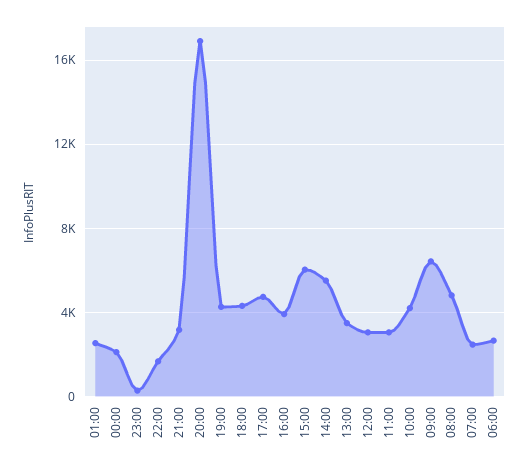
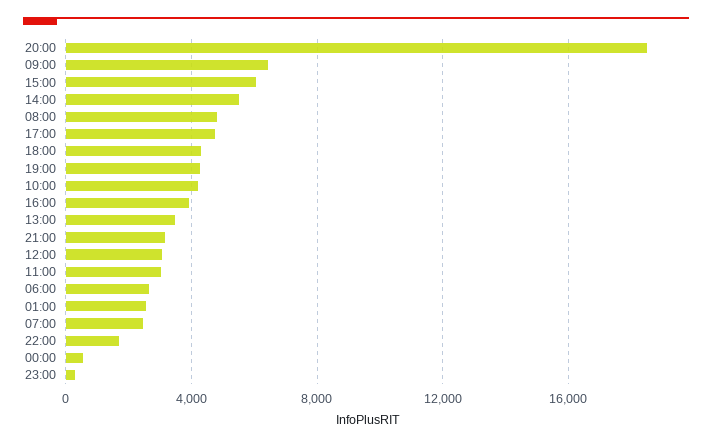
00:00: 2000 -> 500
20:00: 17000 -> 18500

